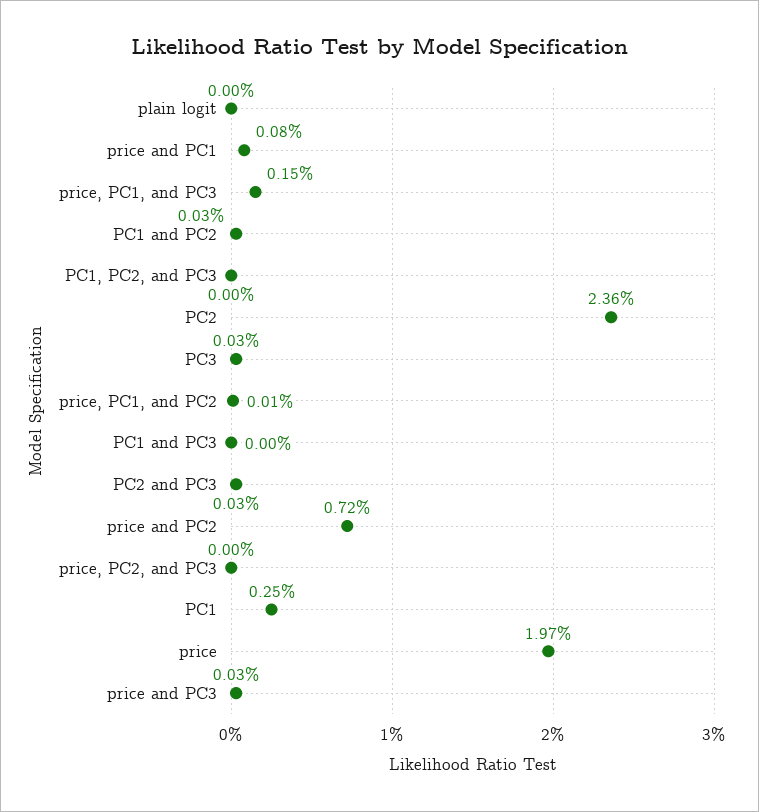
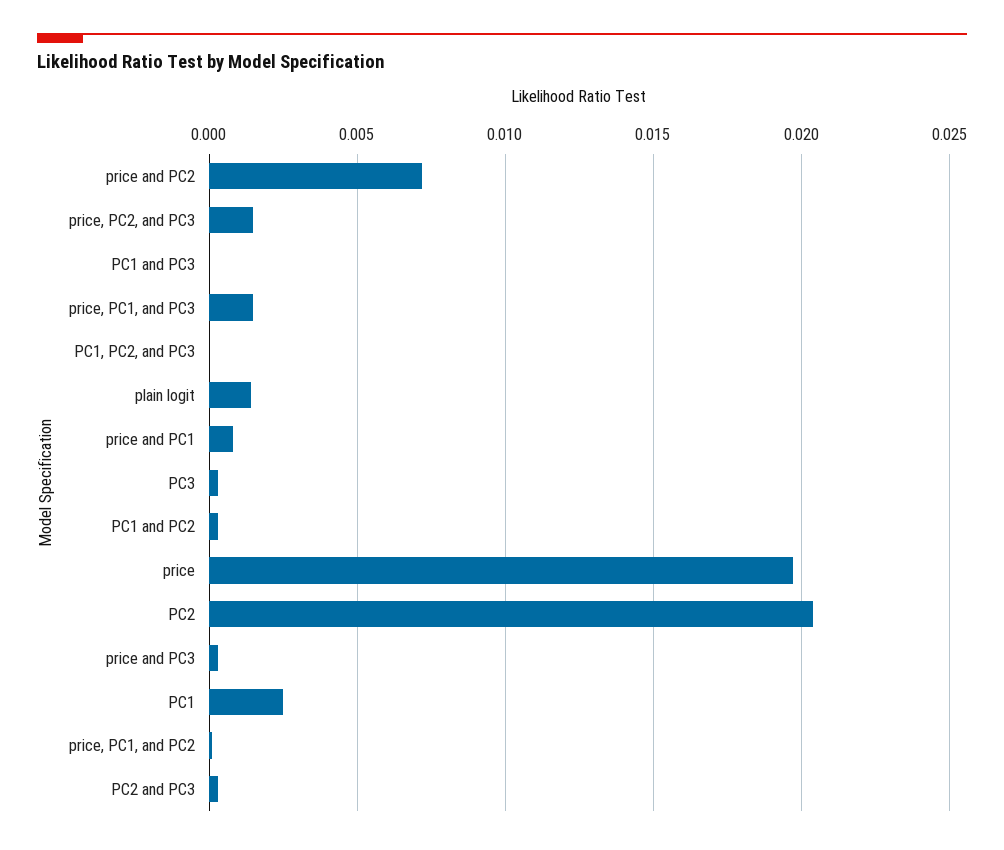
plain logit: 0 -> 0.0015
PC2: 0.0236 -> 0.0205
price, PC2, and PC3: 0 -> 0.0015

